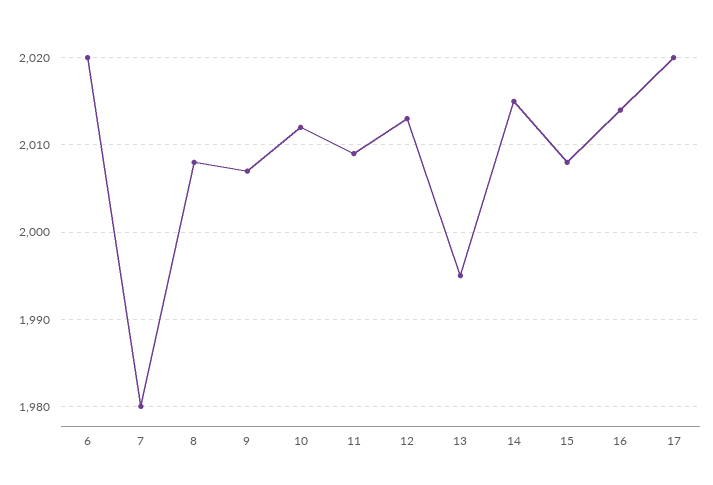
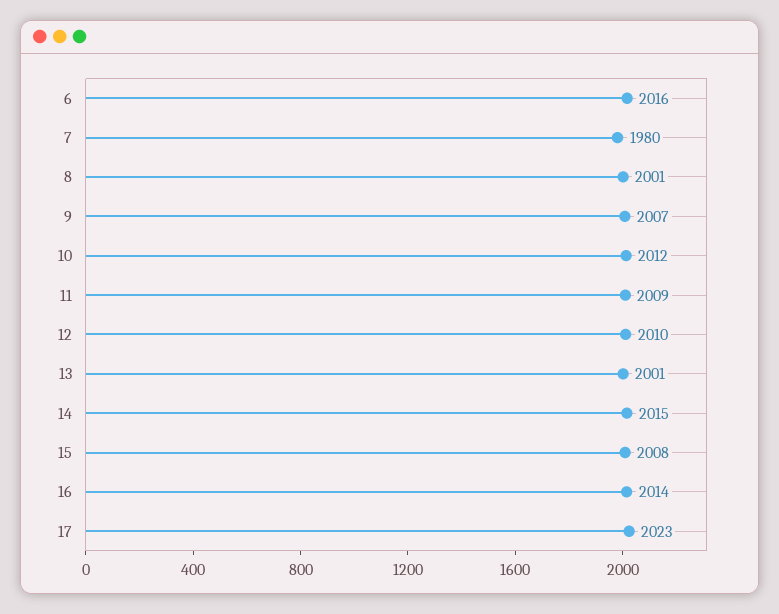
6: 2020 -> 2016
8: 2008 -> 2001
12: 2013 -> 2010
13: 1995 -> 2001
17: 2020 -> 2023

